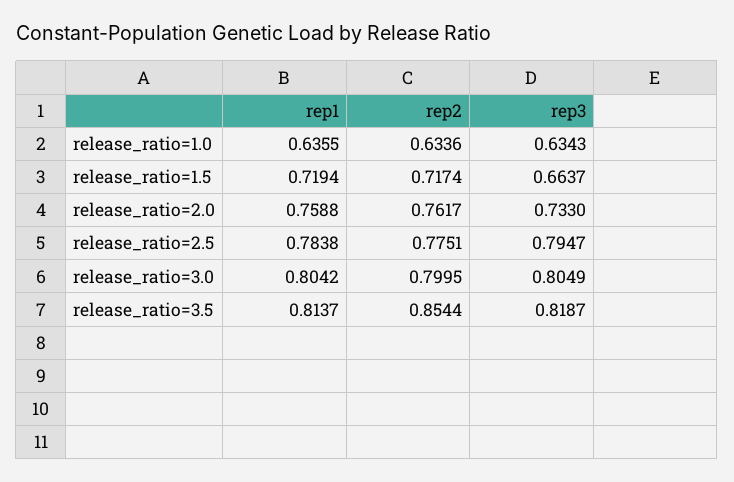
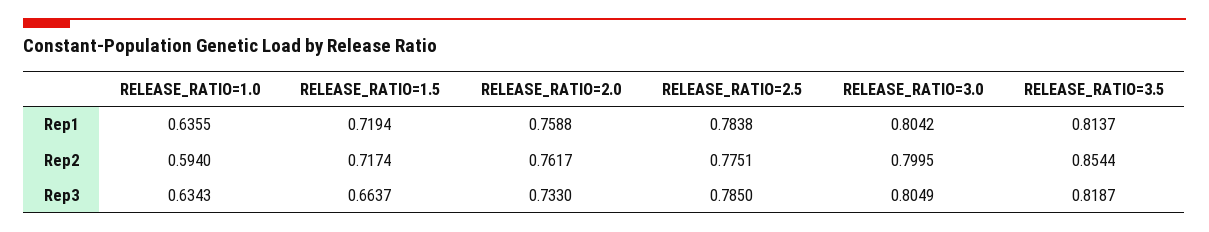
rep2, release_ratio=1.0: 0.6336 -> 0.594
rep3, release_ratio=2.5: 0.7947 -> 0.785

